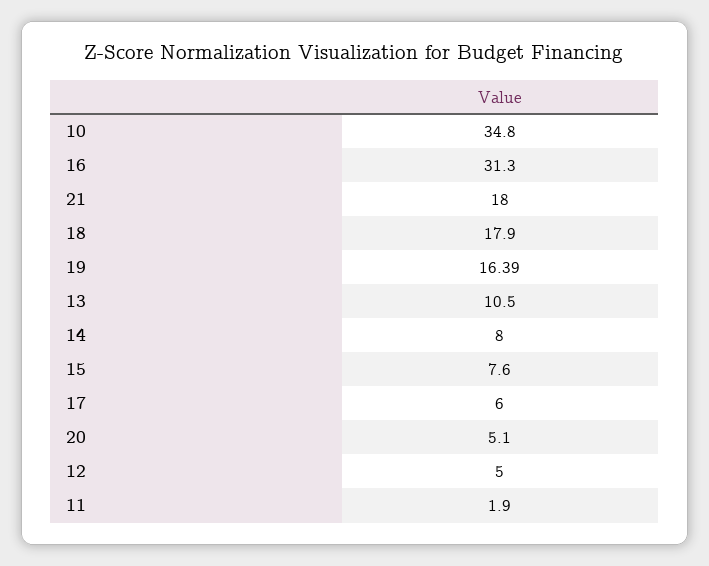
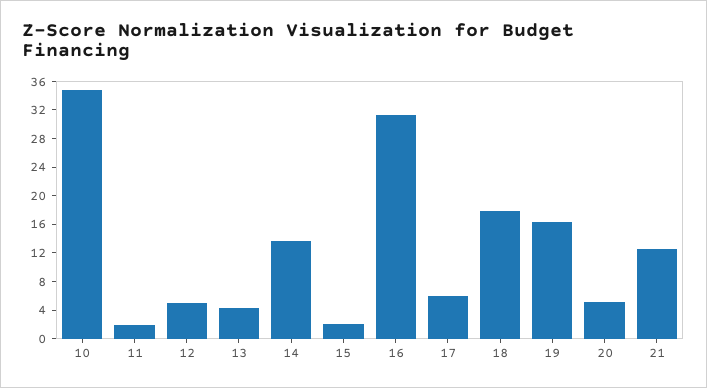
21: 18 -> 12
13: 10.5 -> 4
14: 8 -> 14
15: 7.6 -> 2

